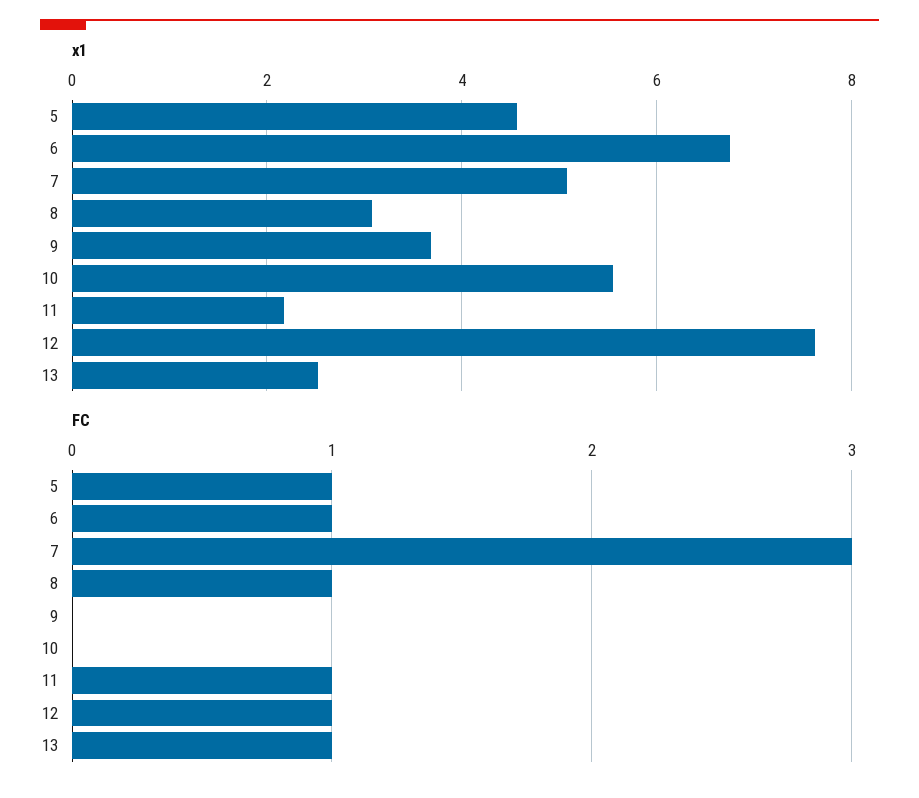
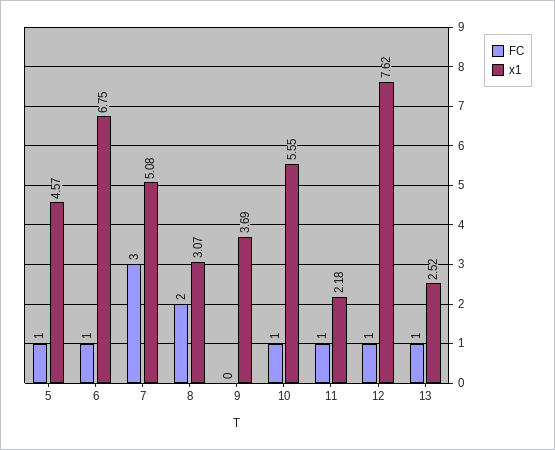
FC, 8: 1 -> 2
FC, 10: 0 -> 1

